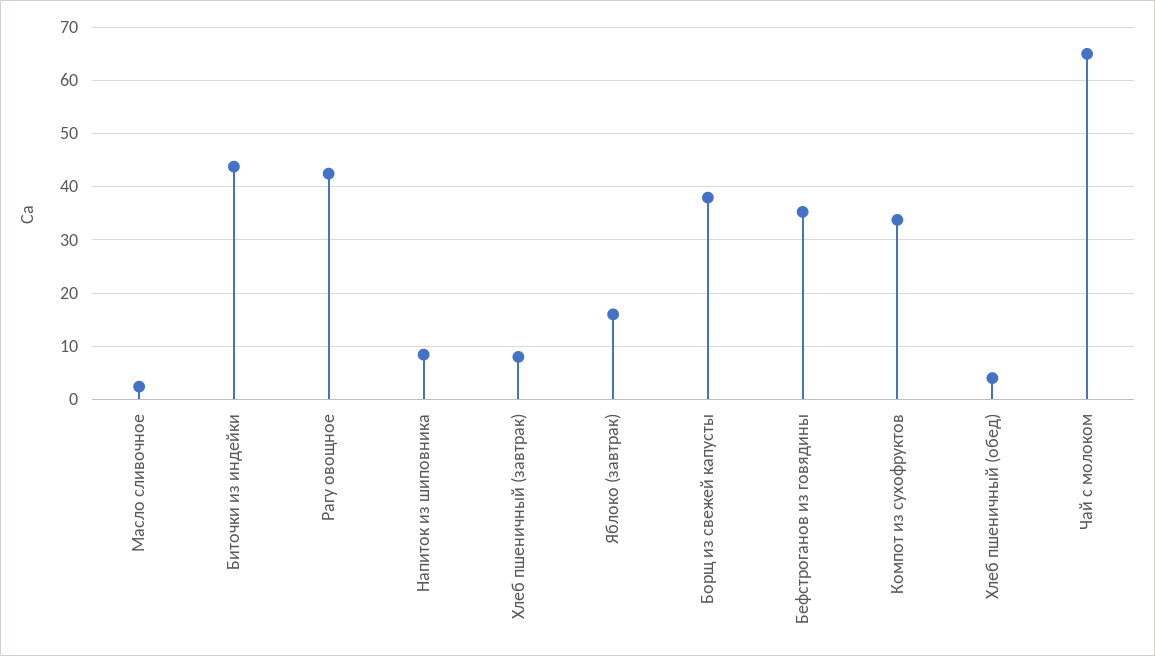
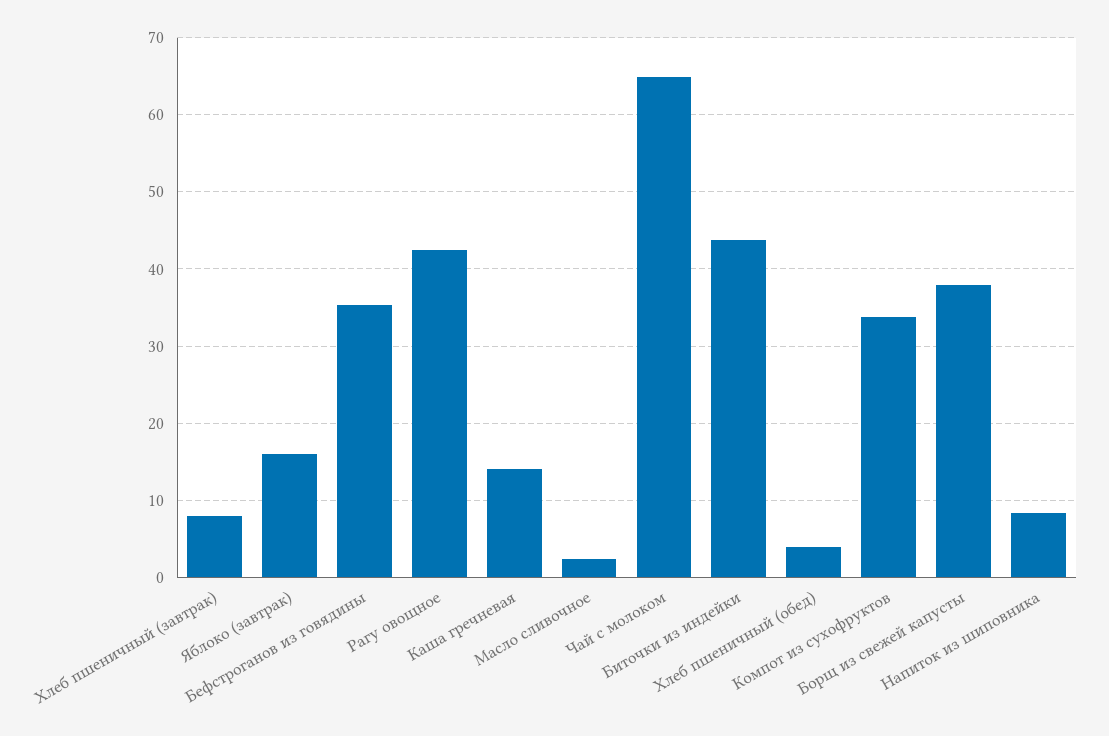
Каша гречневая: none -> 14

